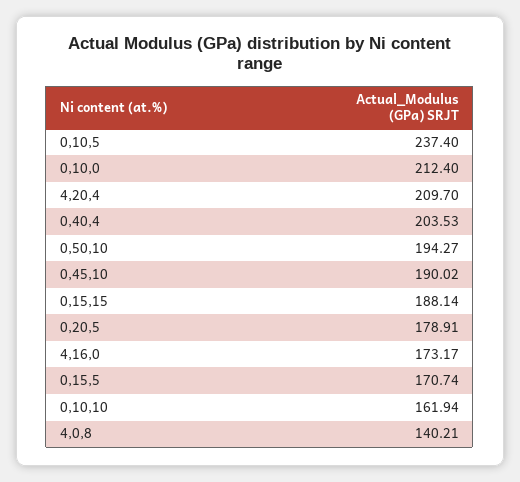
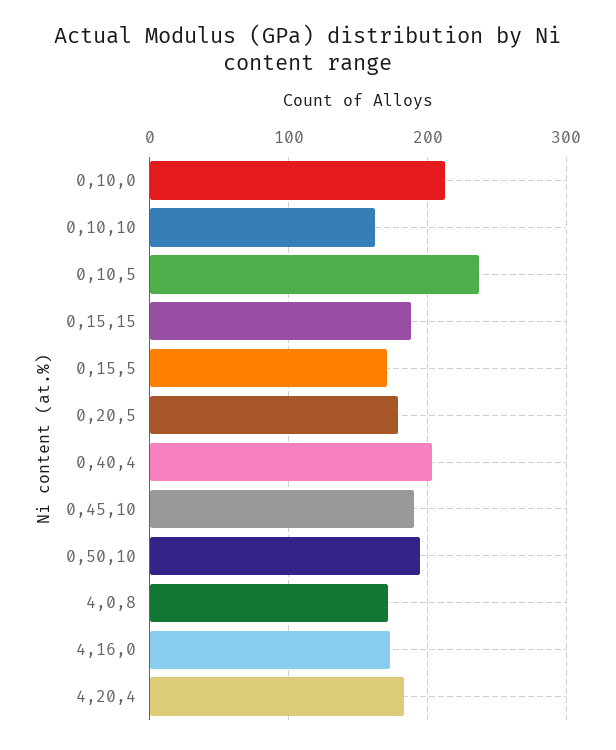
4,20,4: 209.7 -> 180
4,0,8: 140.21 -> 170

